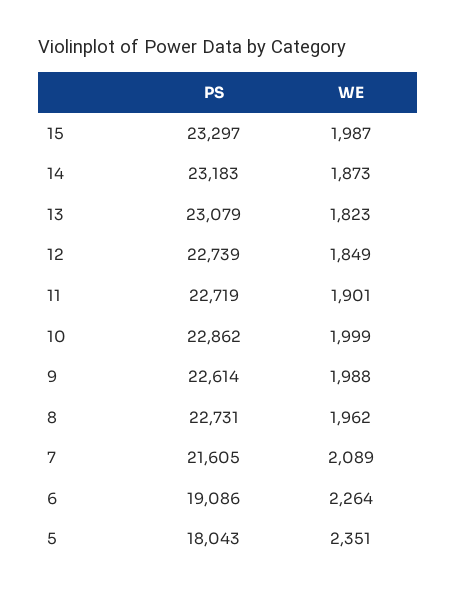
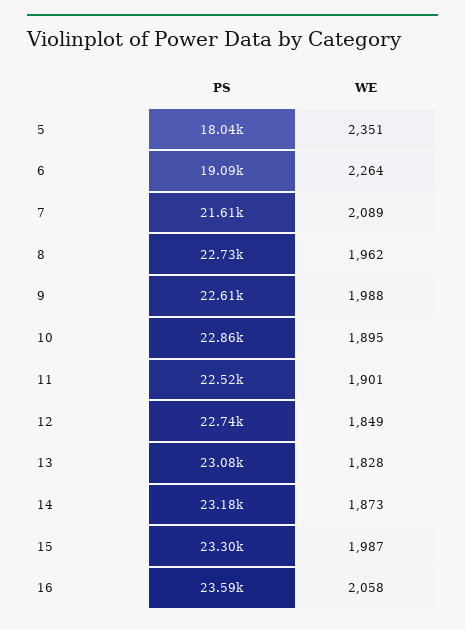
WE, 13: 1823 -> 1828
PS, 11: 22719 -> 22520
WE, 10: 1999 -> 1895
PS, 16: none -> 23590
WE, 16: none -> 2058

